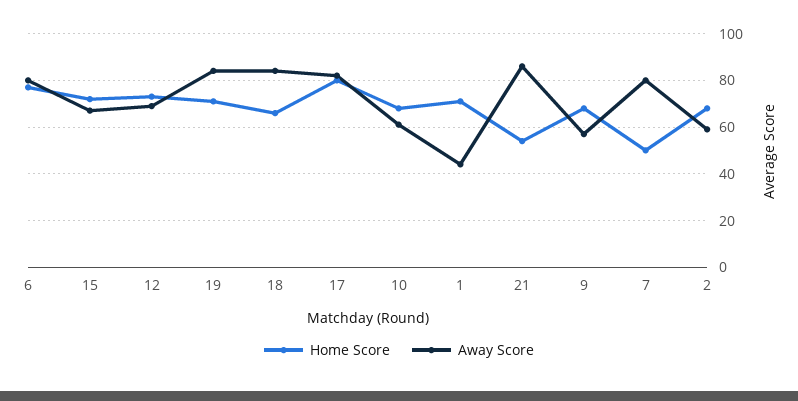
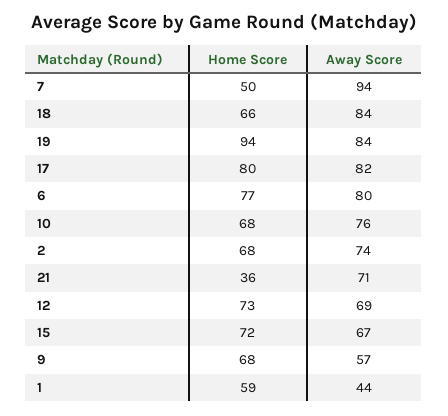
Home Score, 19: 70 -> 94
Away Score, 10: 60 -> 76
Home Score, 1: 70 -> 59
Home Score, 21: 55 -> 36
Away Score, 21: 85 -> 71
Away Score, 7: 80 -> 94
Away Score, 2: 60 -> 74

